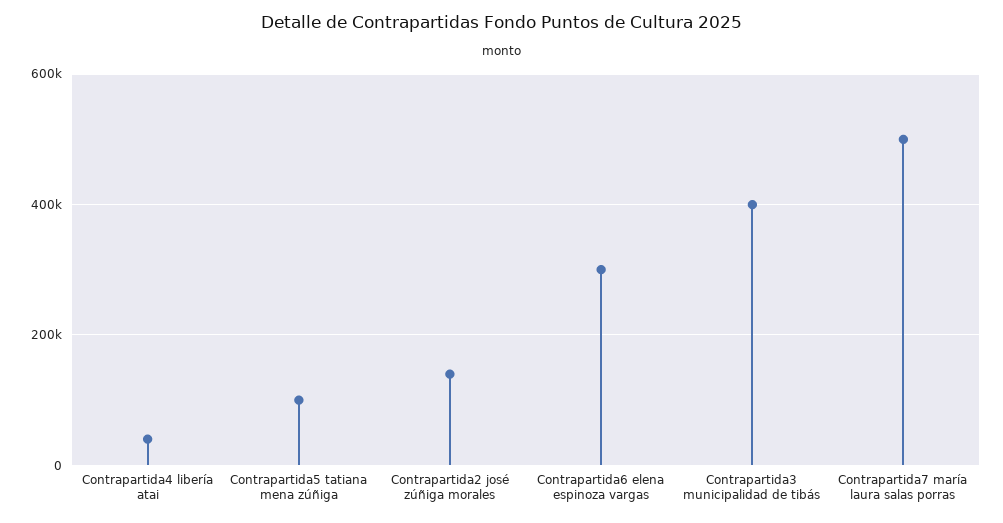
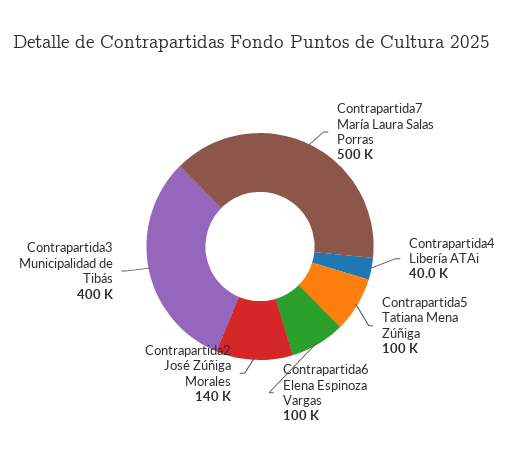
Contrapartida6 elena espinoza vargas: 300000 -> 100000

